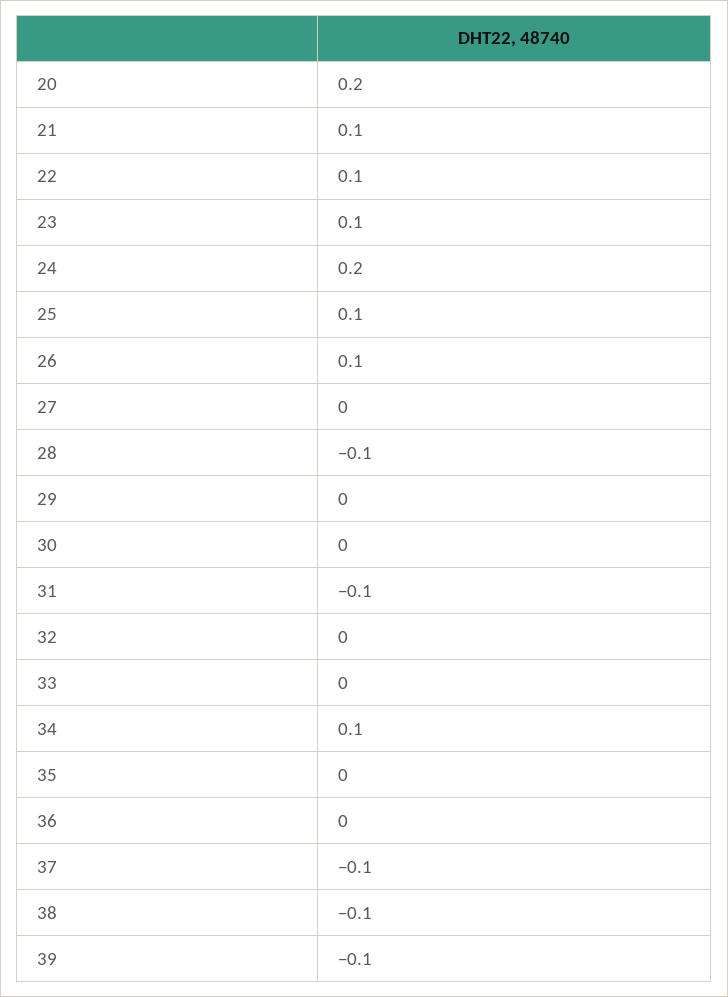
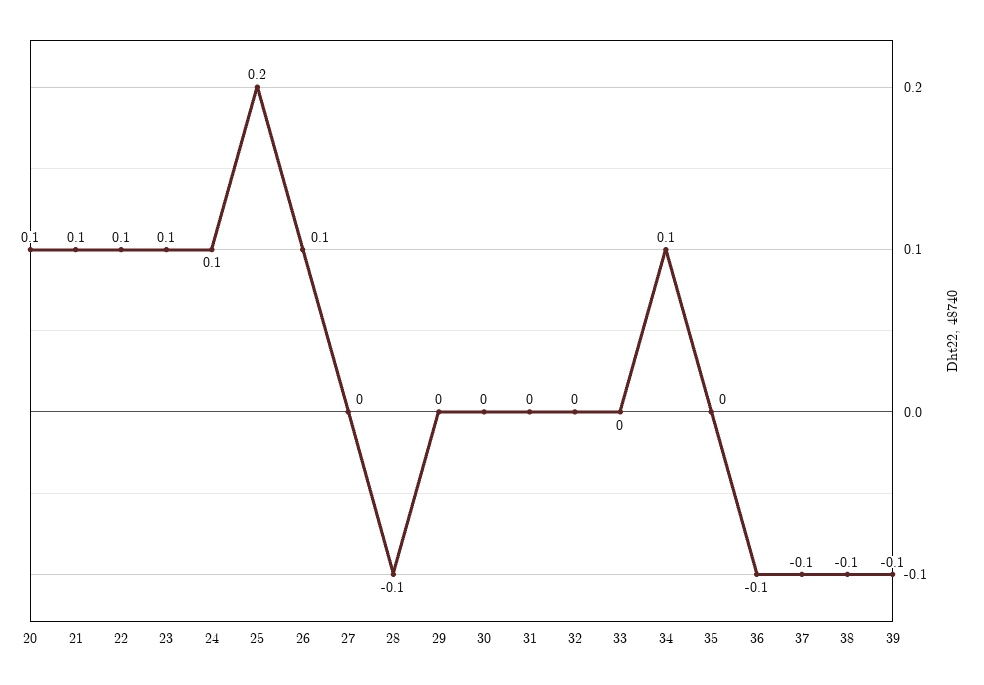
20: 0.2 -> 0.1
24: 0.2 -> 0.1
25: 0.1 -> 0.2
31: -0.1 -> 0
36: 0 -> -0.1

